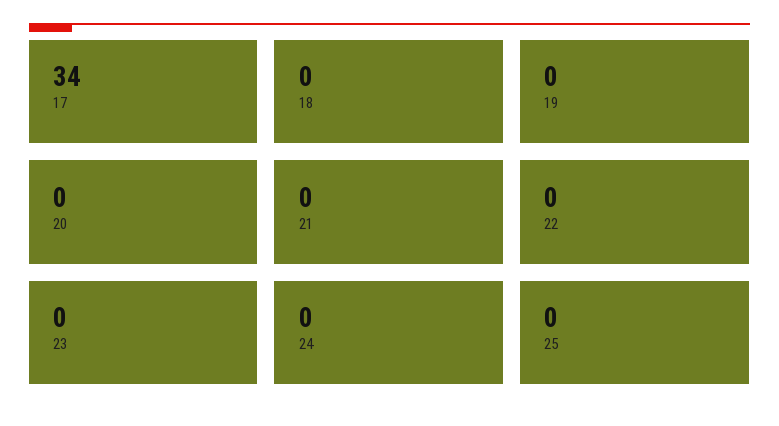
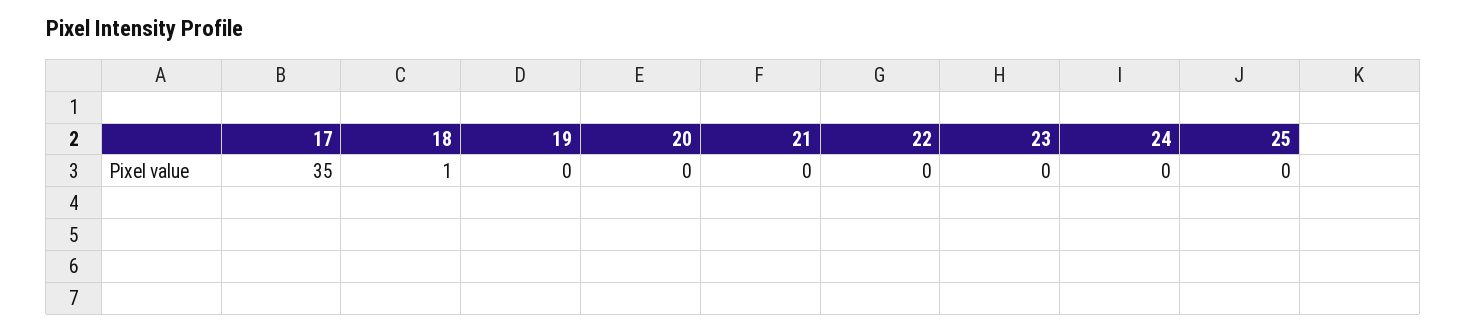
17: 34 -> 35
18: 0 -> 1

